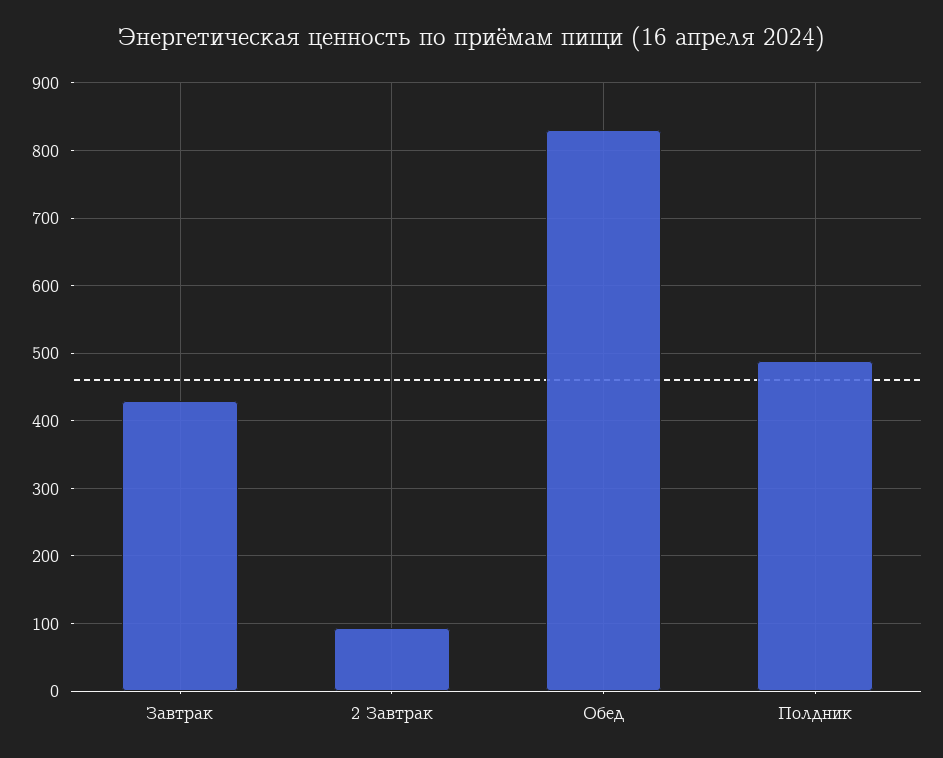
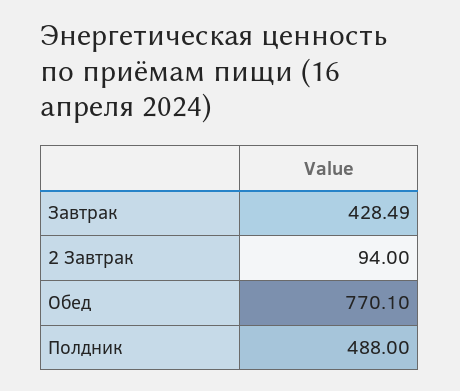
Обед: 830 -> 770.1

